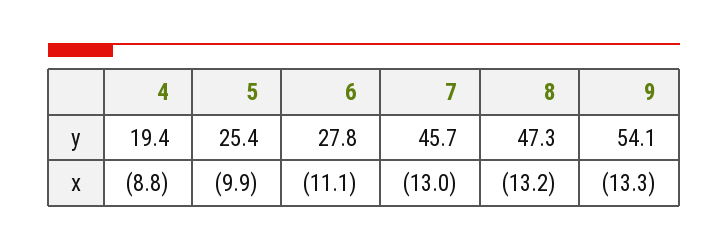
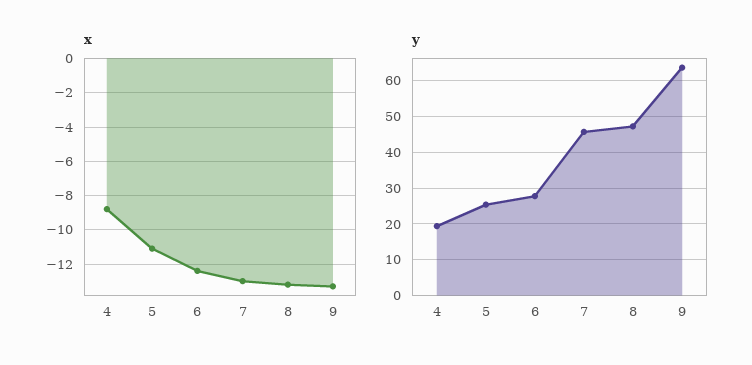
y, 9: 54.1 -> 64
x, 5: -9.9 -> -11
x, 6: -11.1 -> -12.5

